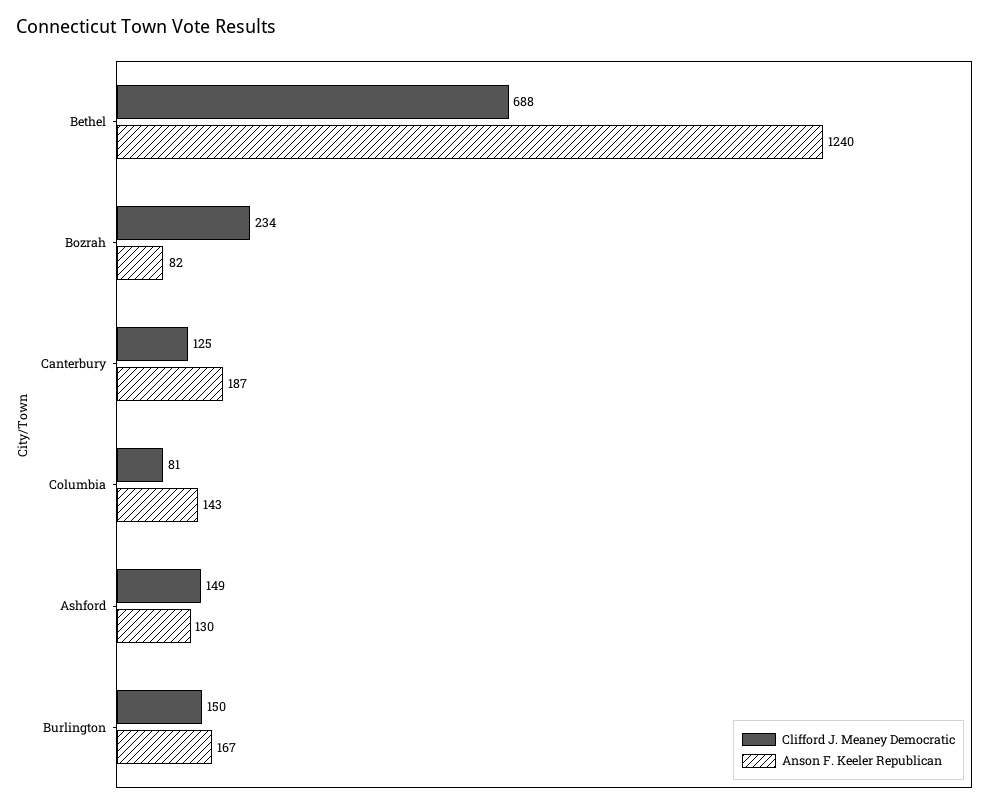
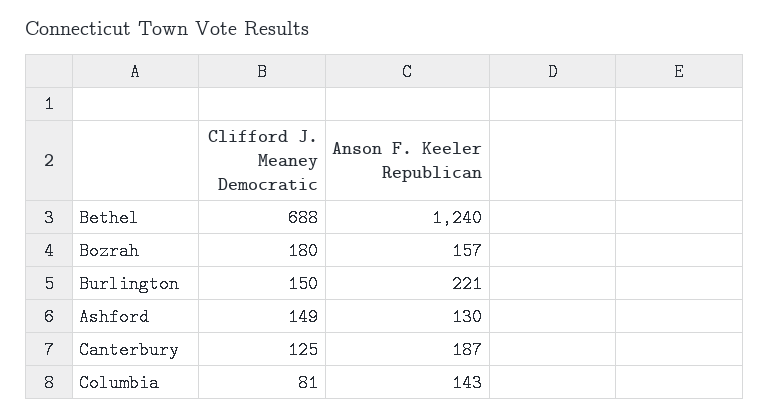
Clifford J. Meaney Democratic, Bozrah: 234 -> 180
Anson F. Keeler Republican, Bozrah: 82 -> 157
Anson F. Keeler Republican, Burlington: 167 -> 221

